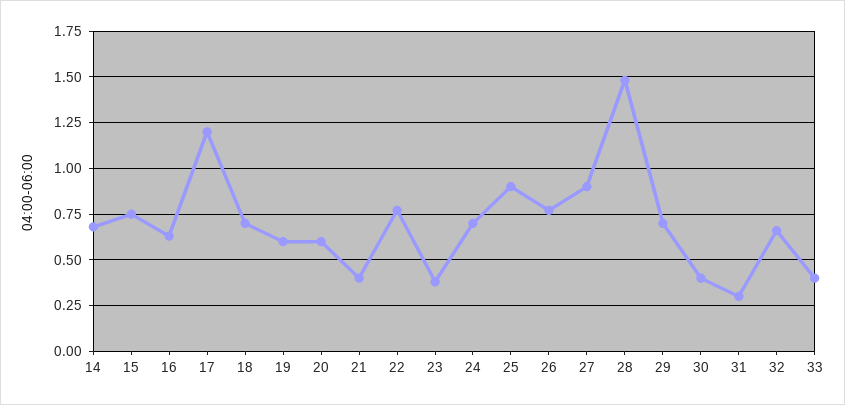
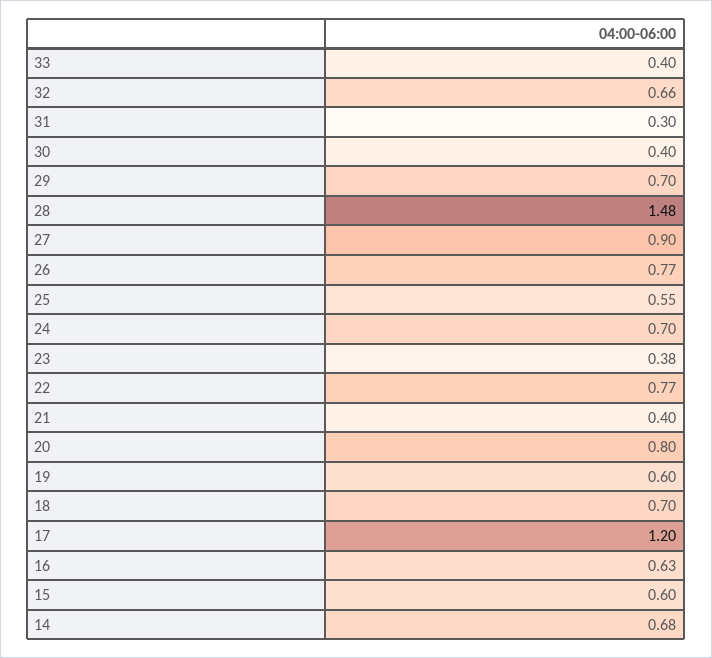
15: 0.75 -> 0.6
20: 0.6 -> 0.8
25: 0.9 -> 0.55

